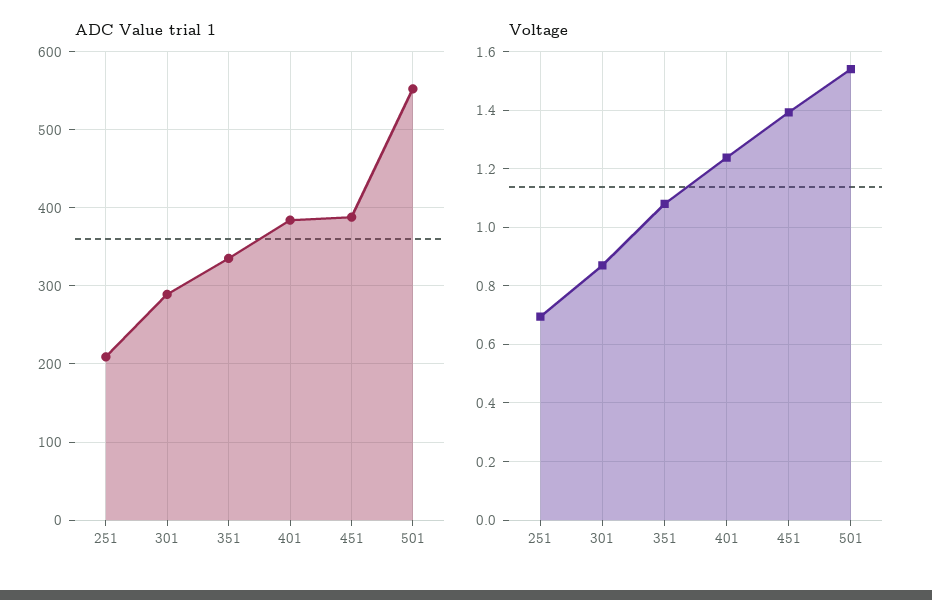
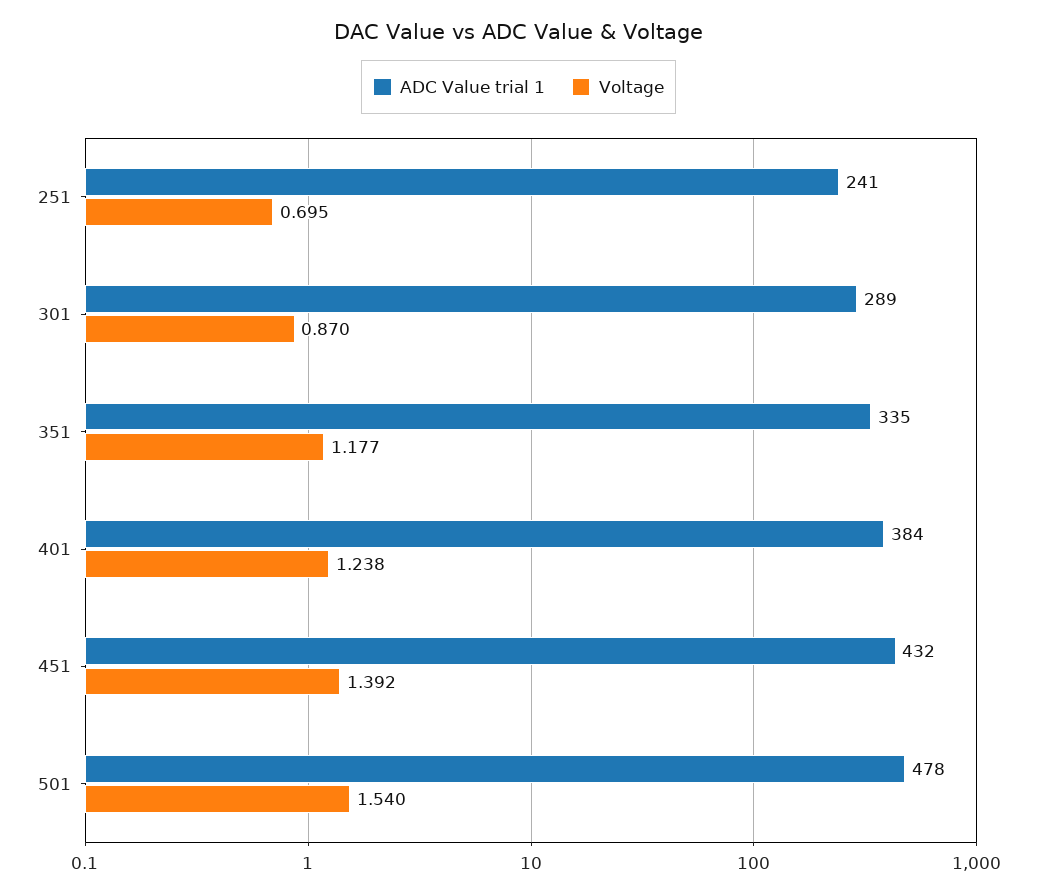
ADC Value trial 1, 251: 210 -> 241
ADC Value trial 1, 451: 390 -> 432
ADC Value trial 1, 501: 550 -> 478
Voltage, 351: 1.075 -> 1.177

